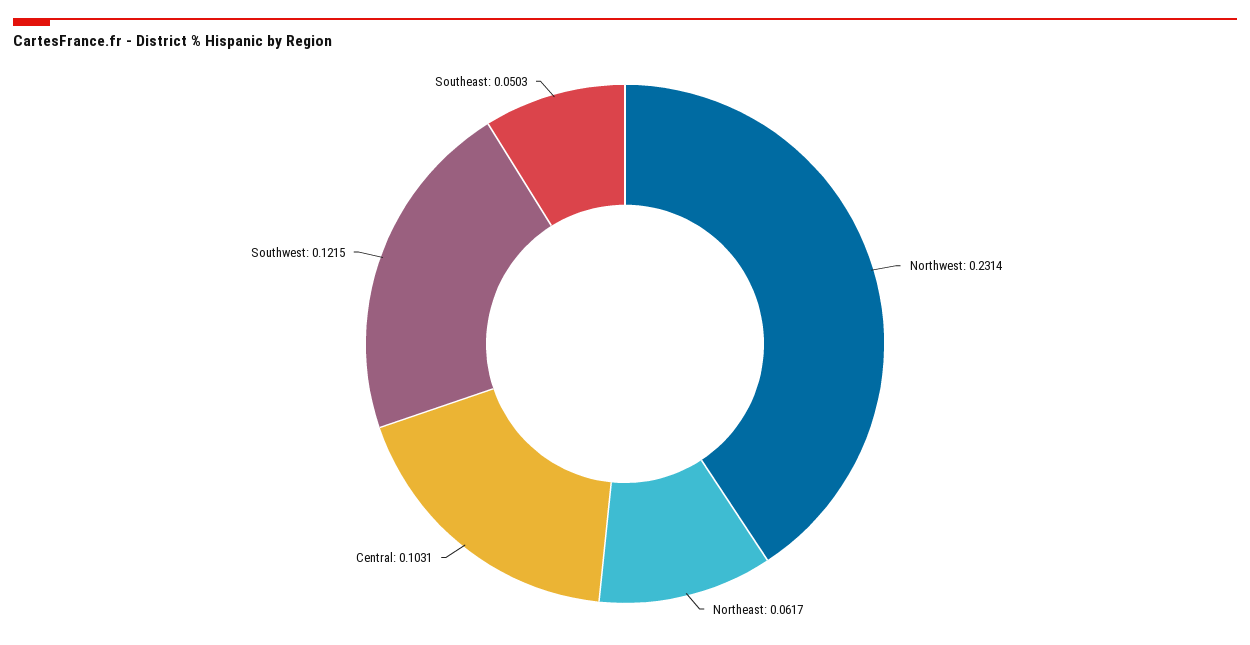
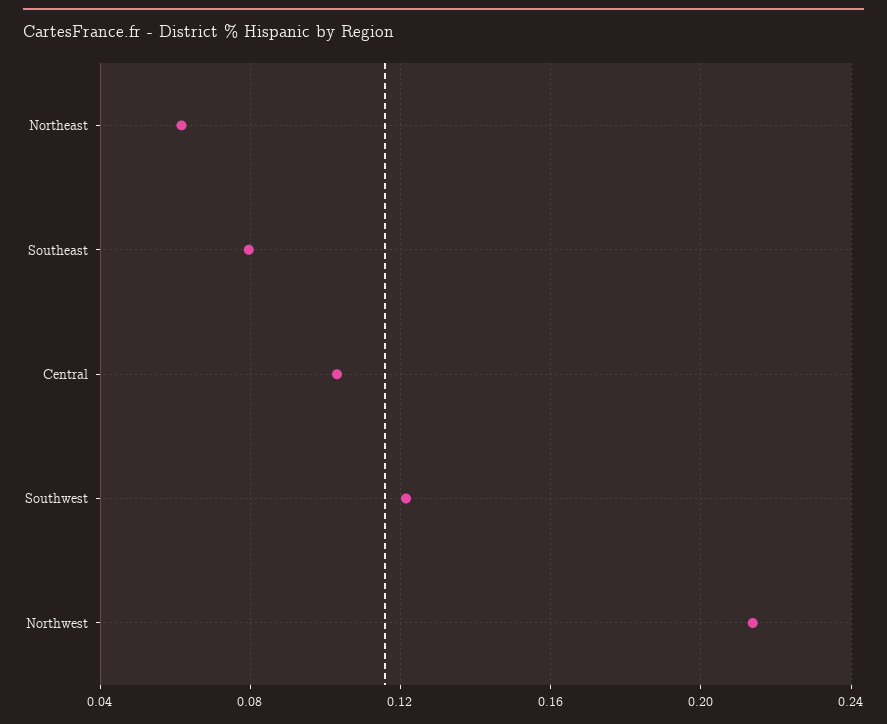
Northwest: 0.2314 -> 0.215
Southeast: 0.0503 -> 0.08

